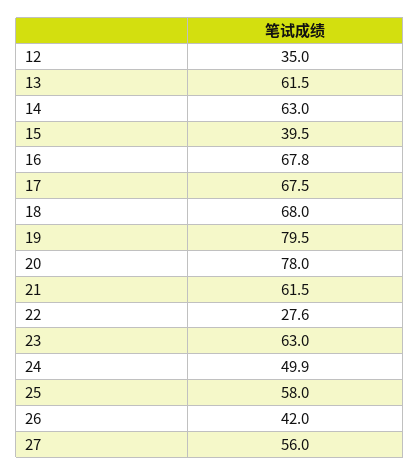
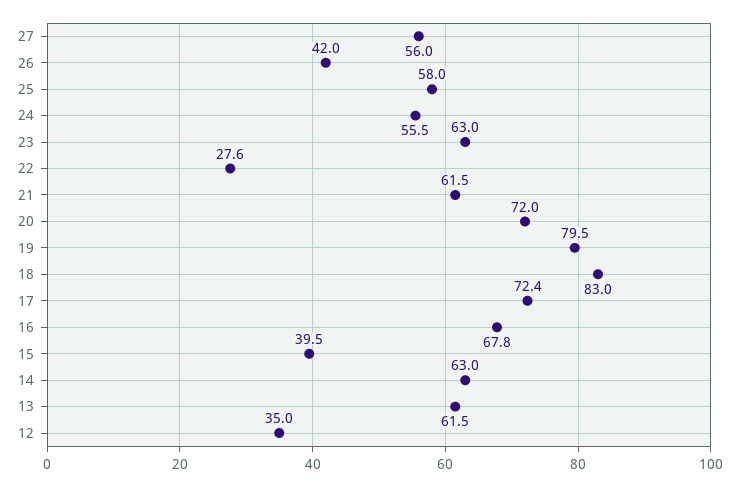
17: 67.5 -> 72.4
18: 68 -> 83
20: 78 -> 72
24: 49.9 -> 55.5

